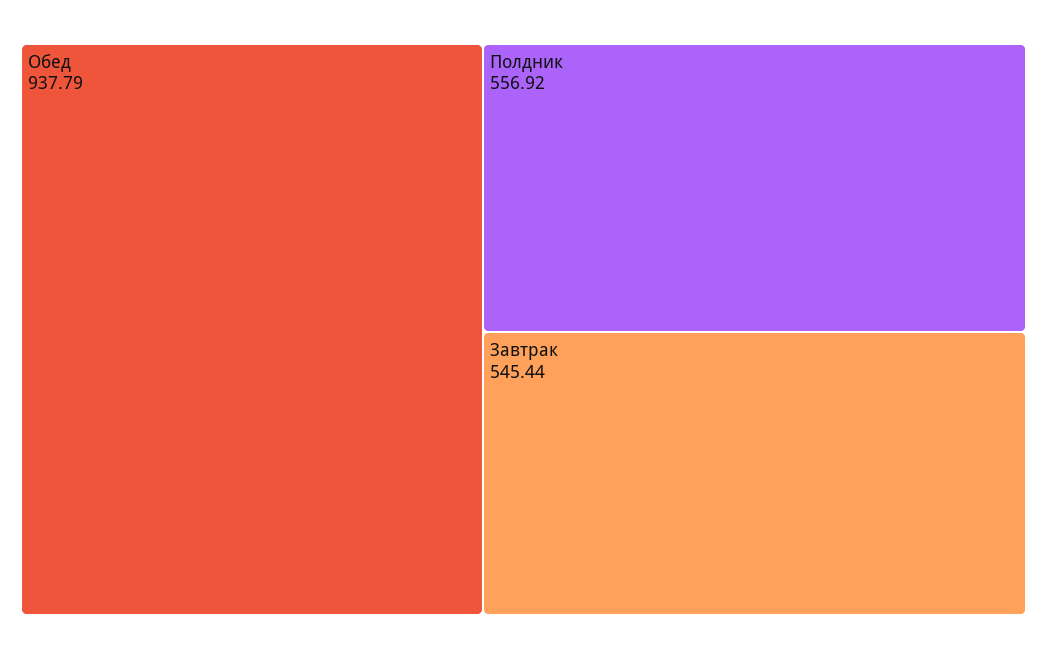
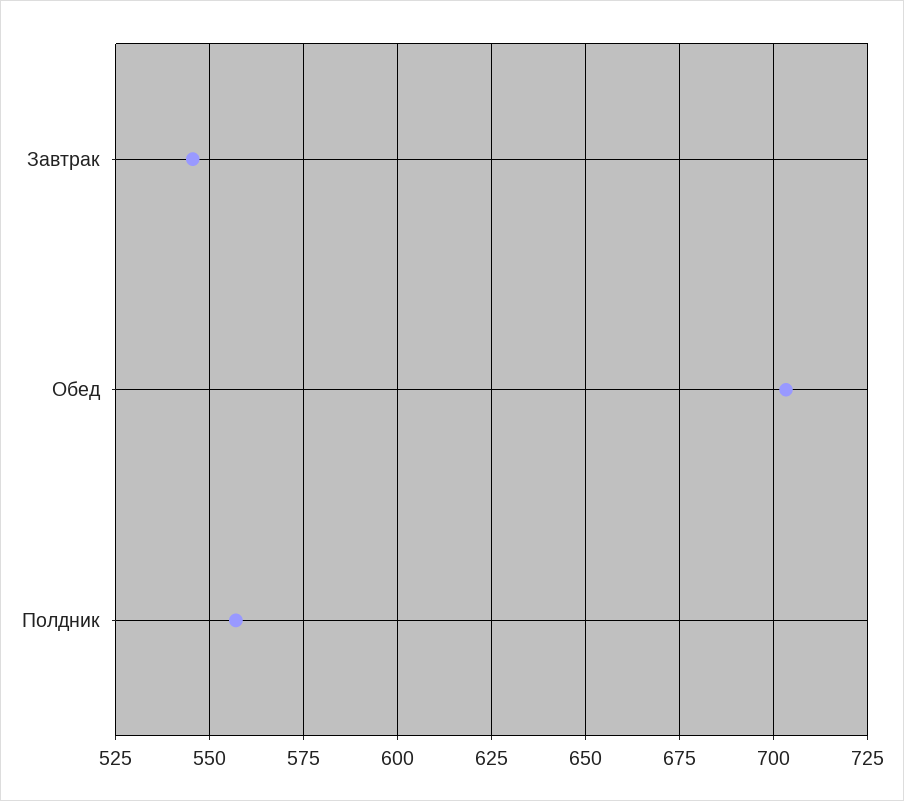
Обед: 937.79 -> 702.5

